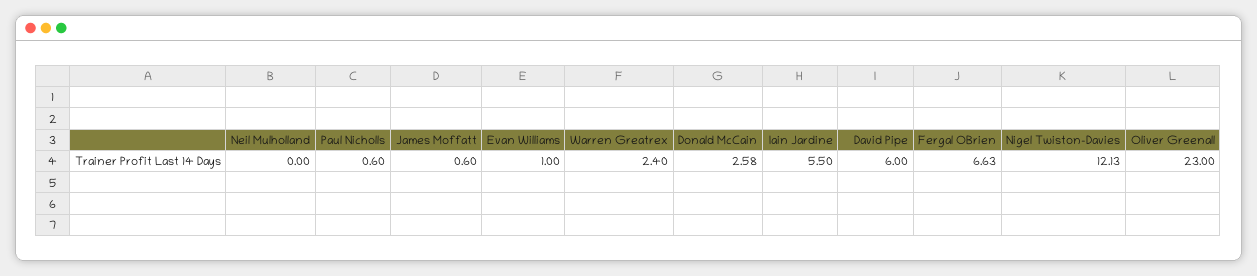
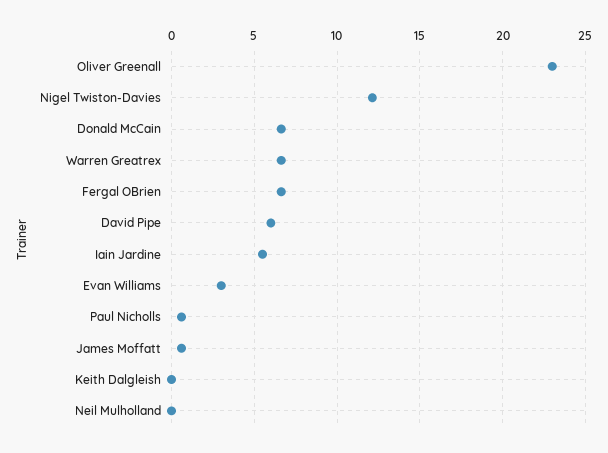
Evan Williams: 1 -> 3
Warren Greatrex: 2.4 -> 6.5
Donald McCain: 2.58 -> 6.5
Keith Dalgleish: none -> 0

